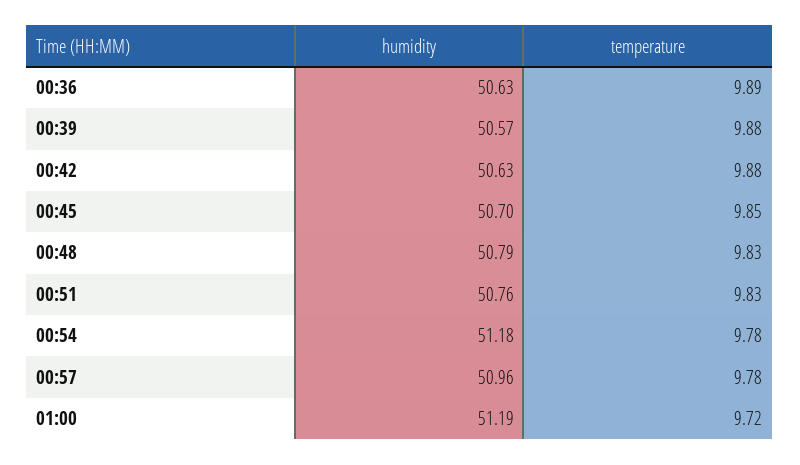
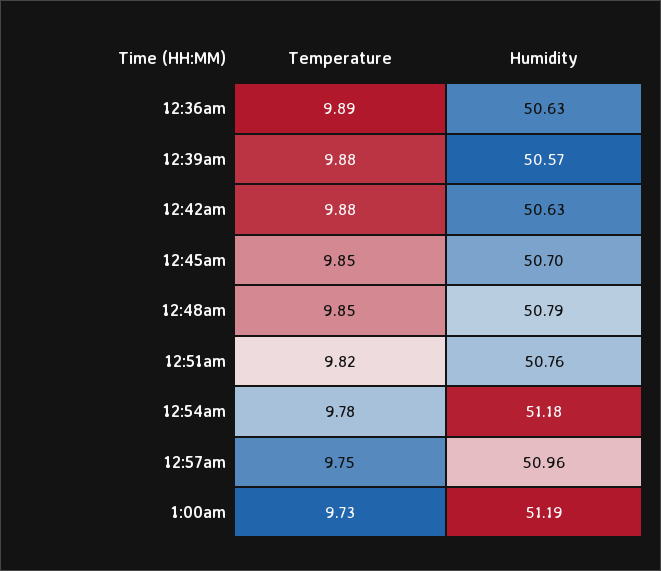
temperature, 00:48: 9.83 -> 9.85
temperature, 00:51: 9.83 -> 9.82
temperature, 00:57: 9.78 -> 9.75
temperature, 01:00: 9.72 -> 9.73

